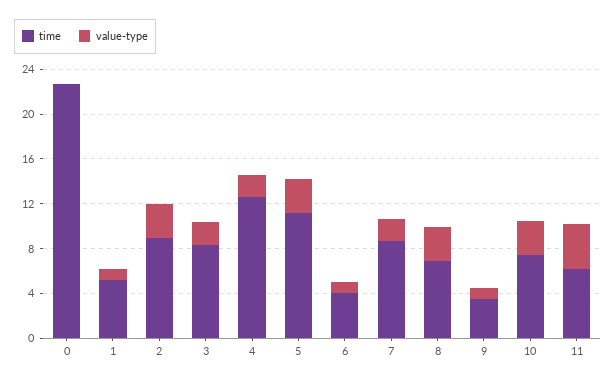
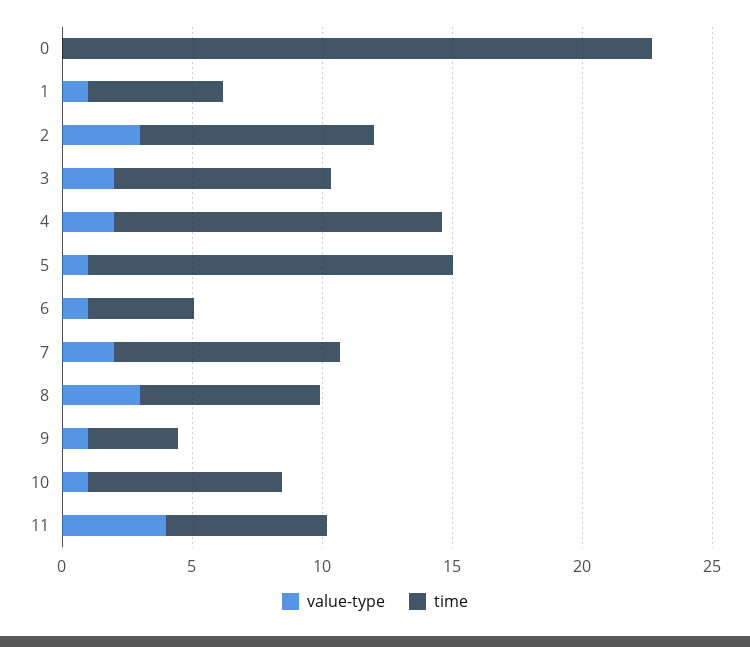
time, 5: 11 -> 14
value-type, 5: 3 -> 1
value-type, 10: 3 -> 1

